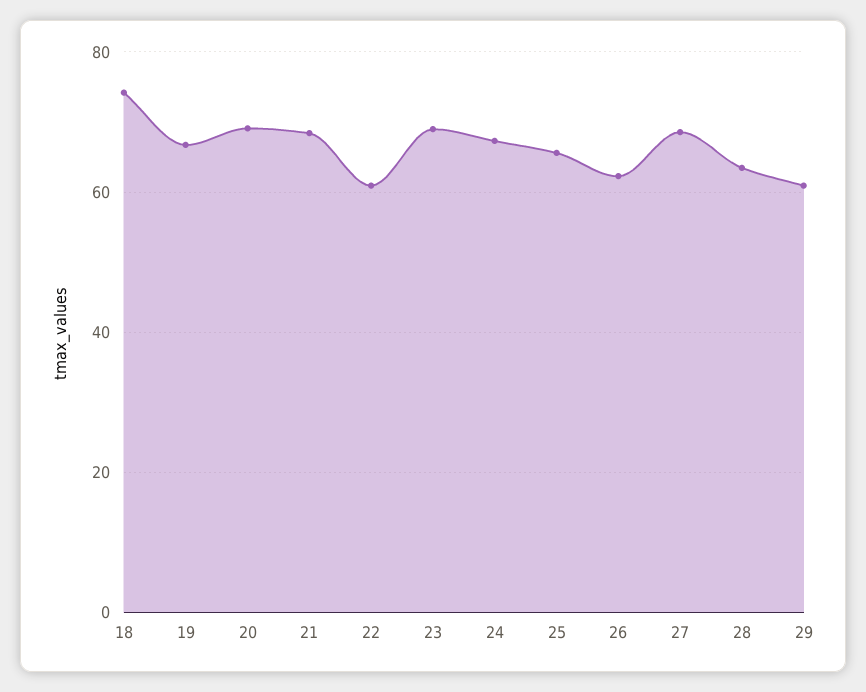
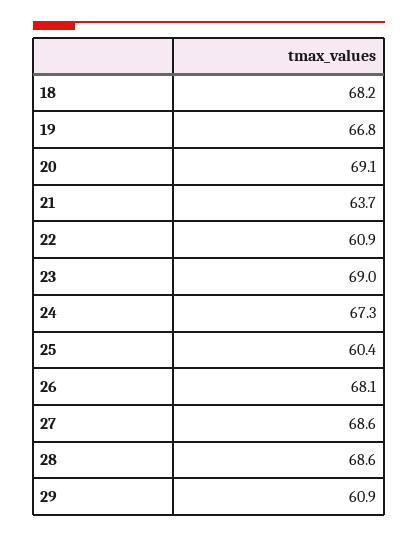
18: 74 -> 68.2
21: 68 -> 63.7
25: 66 -> 60.4
26: 62 -> 68.1
28: 64 -> 68.6

